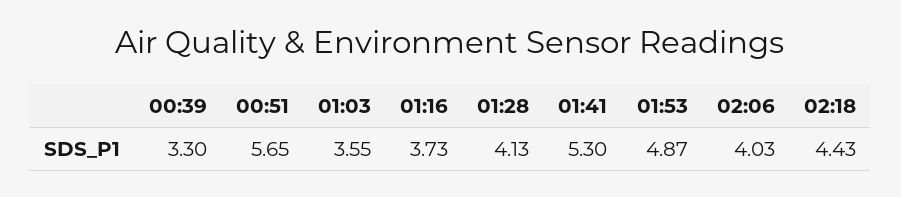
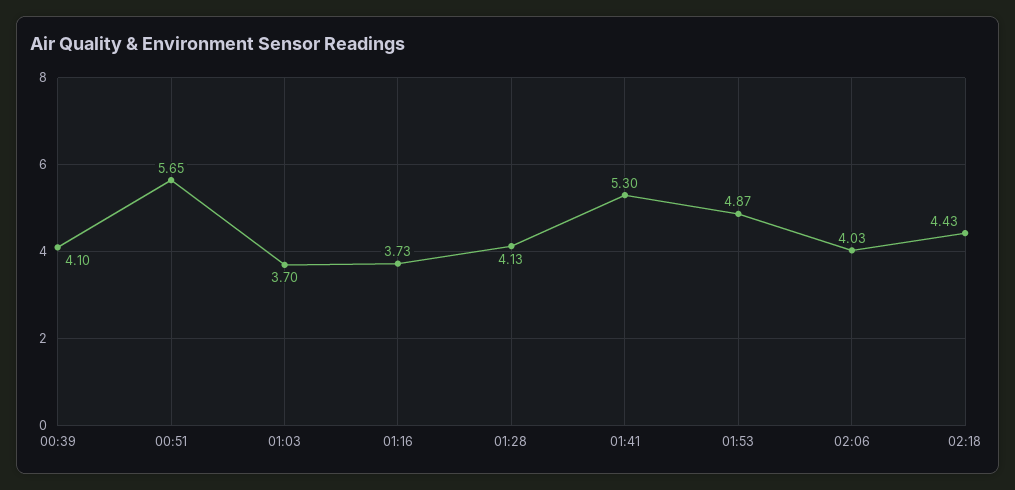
00:39: 3.3 -> 4.1
01:03: 3.55 -> 3.7

